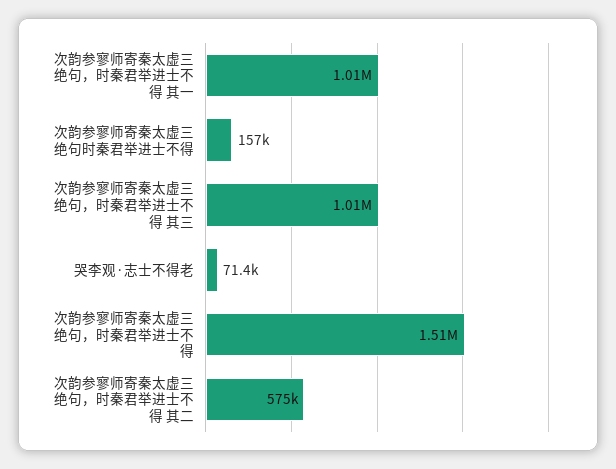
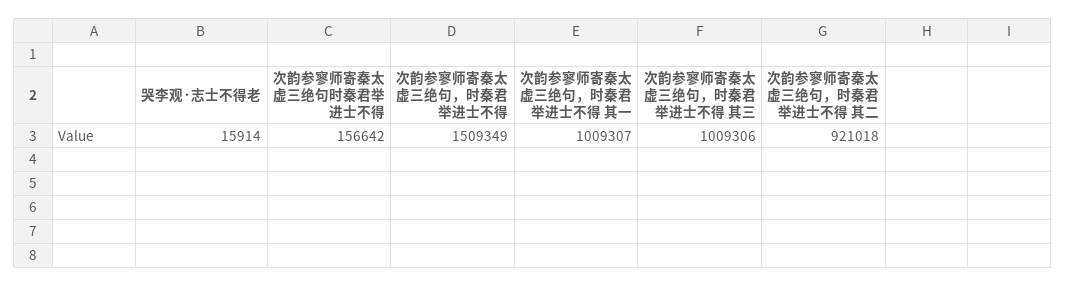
哭李观·志士不得老: 71400 -> 15914
次韵参寥师寄秦太虚三绝句，时秦君举进士不得 其二: 575000 -> 921018

